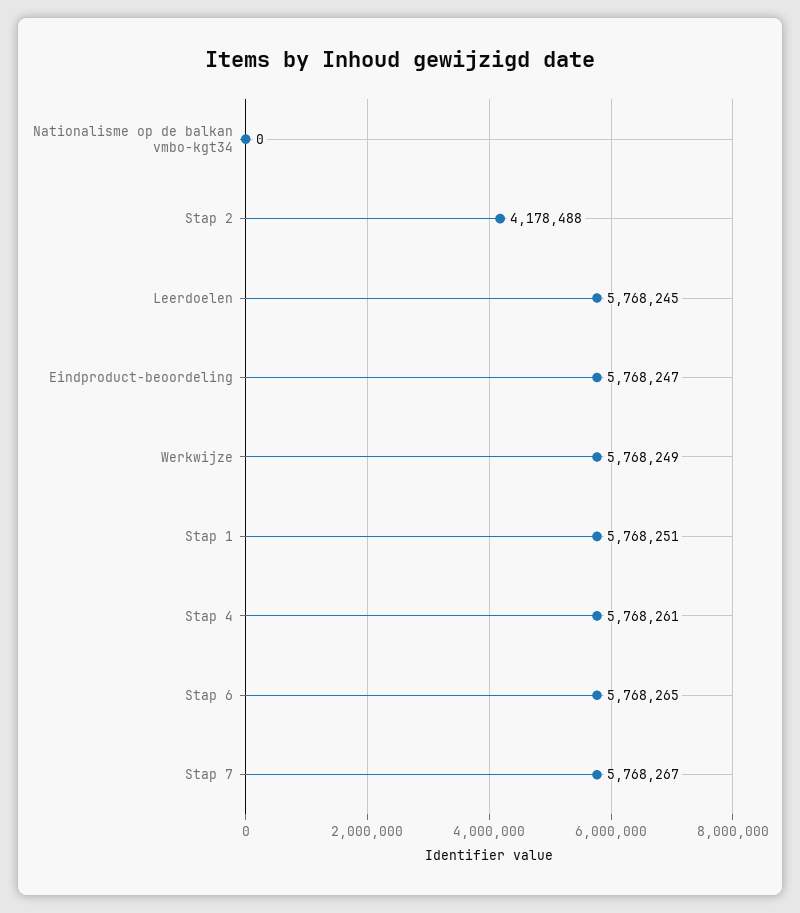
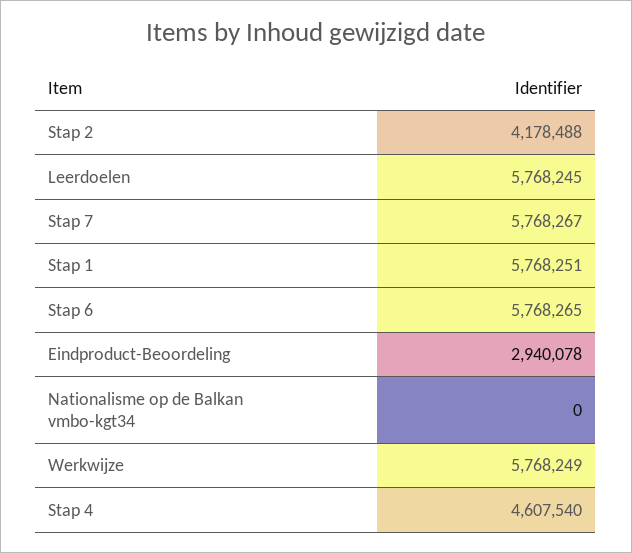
Eindproduct-beoordeling: 5768247 -> 2940078
Stap 4: 5768261 -> 4607540

